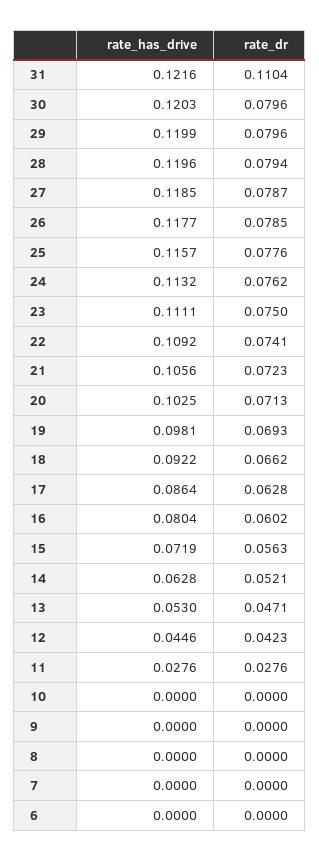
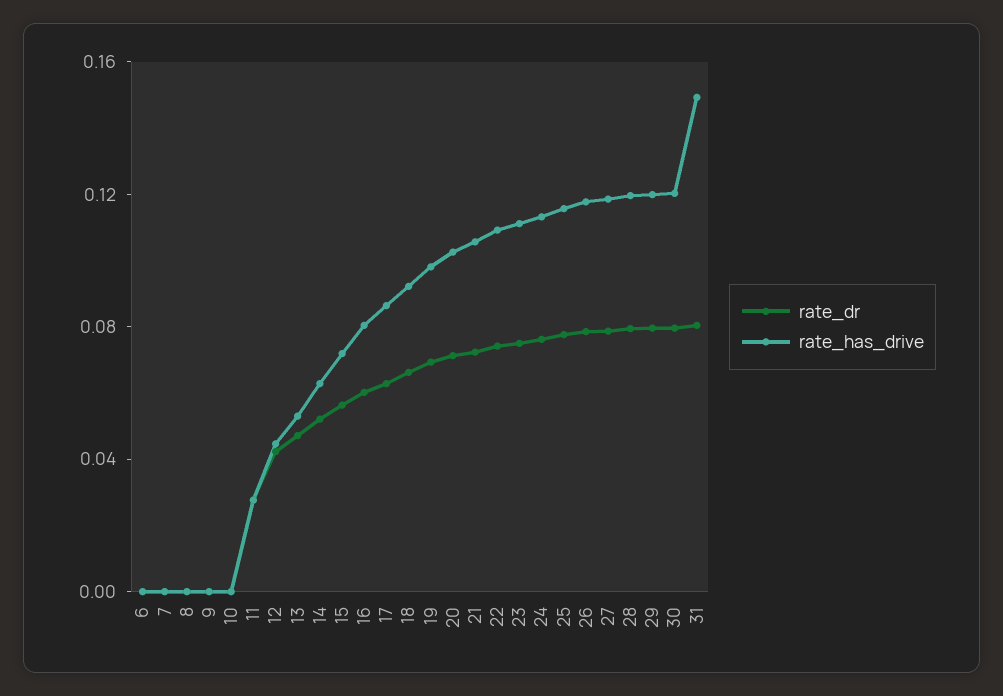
rate_has_drive, 31: 0.1216 -> 0.15
rate_dr, 31: 0.1104 -> 0.08

